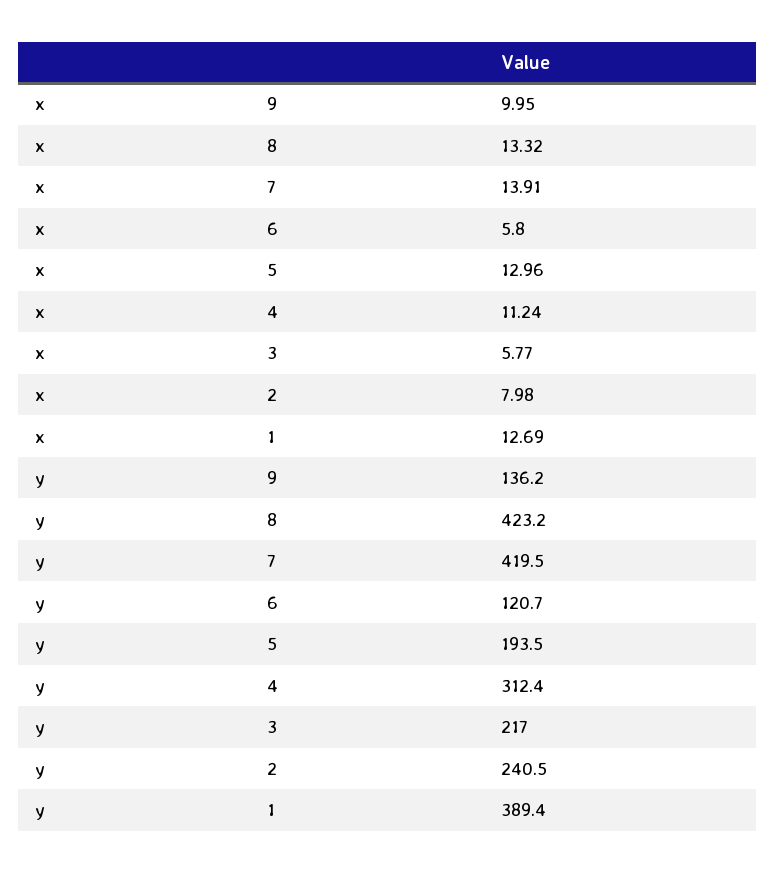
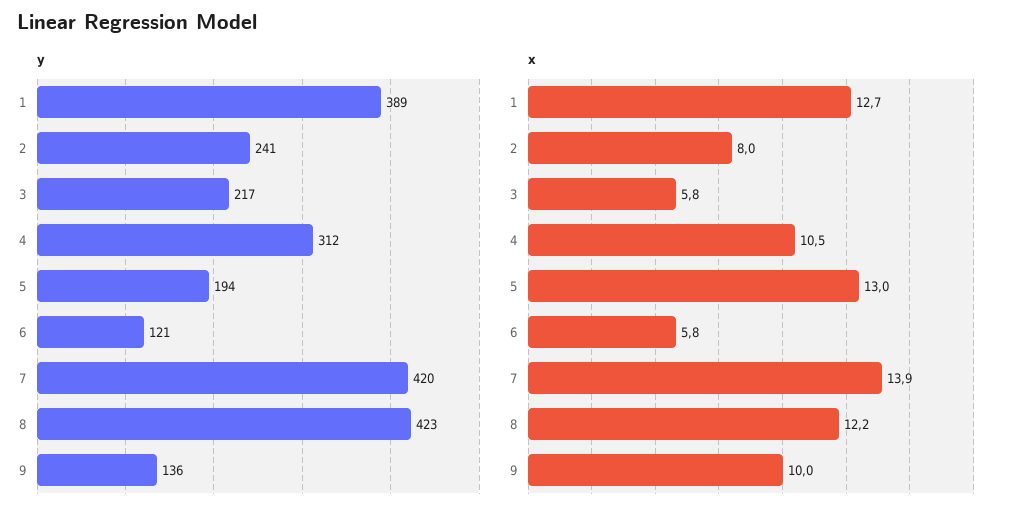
x, 8: 13.32 -> 12.2
x, 4: 11.24 -> 10.5

